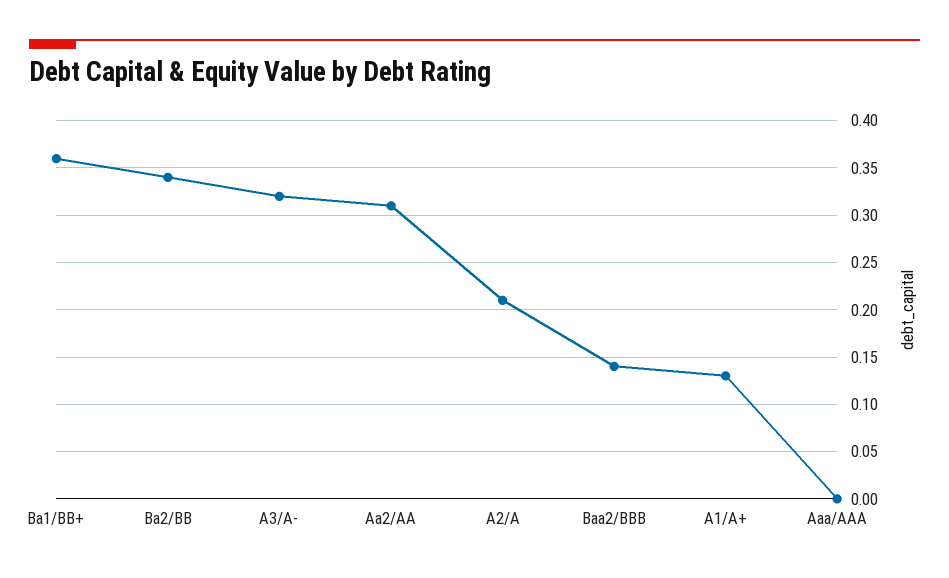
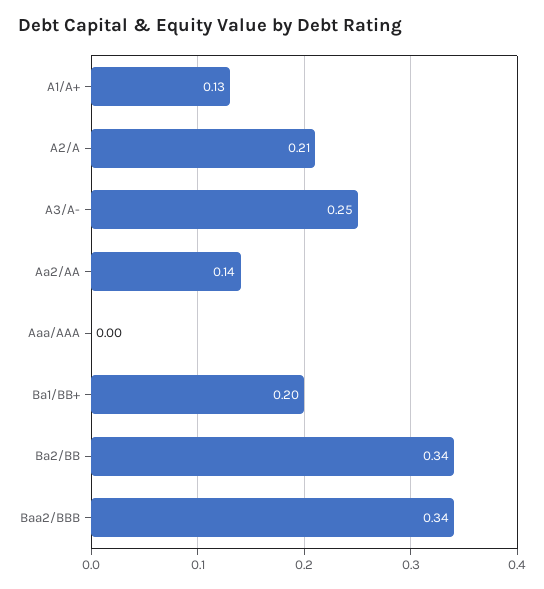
Ba1/BB+: 0.36 -> 0.2
A3/A-: 0.32 -> 0.25
Aa2/AA: 0.31 -> 0.14
Baa2/BBB: 0.14 -> 0.34

